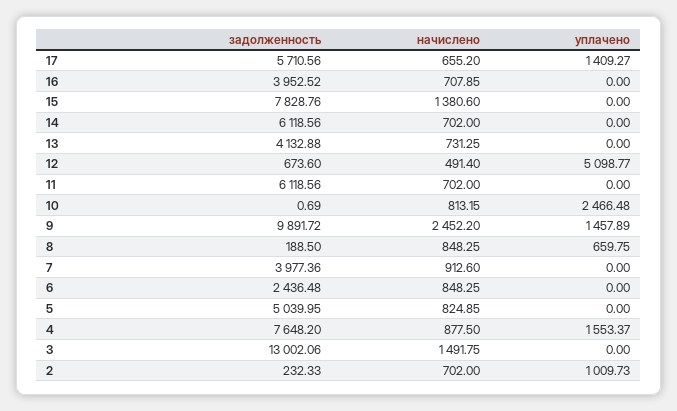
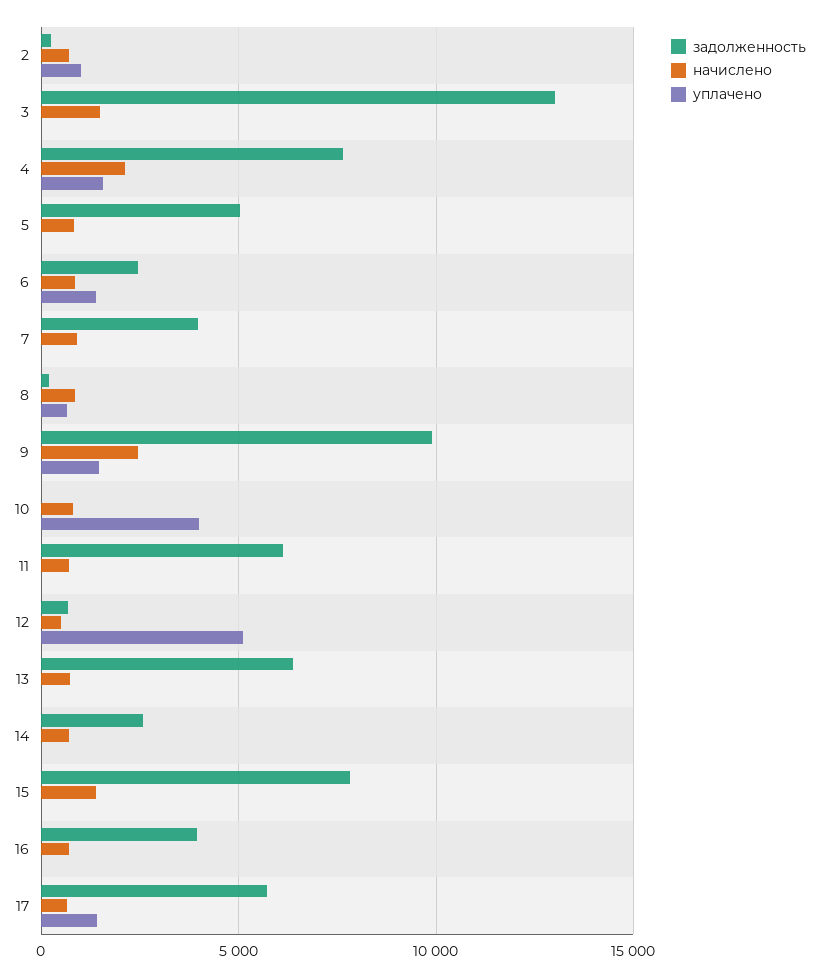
задолженность, 14: 6118.56 -> 2500
задолженность, 13: 4132.88 -> 6500
уплачено, 10: 2466.48 -> 4000
уплачено, 6: 0 -> 1500
начислено, 4: 877.5 -> 2000

